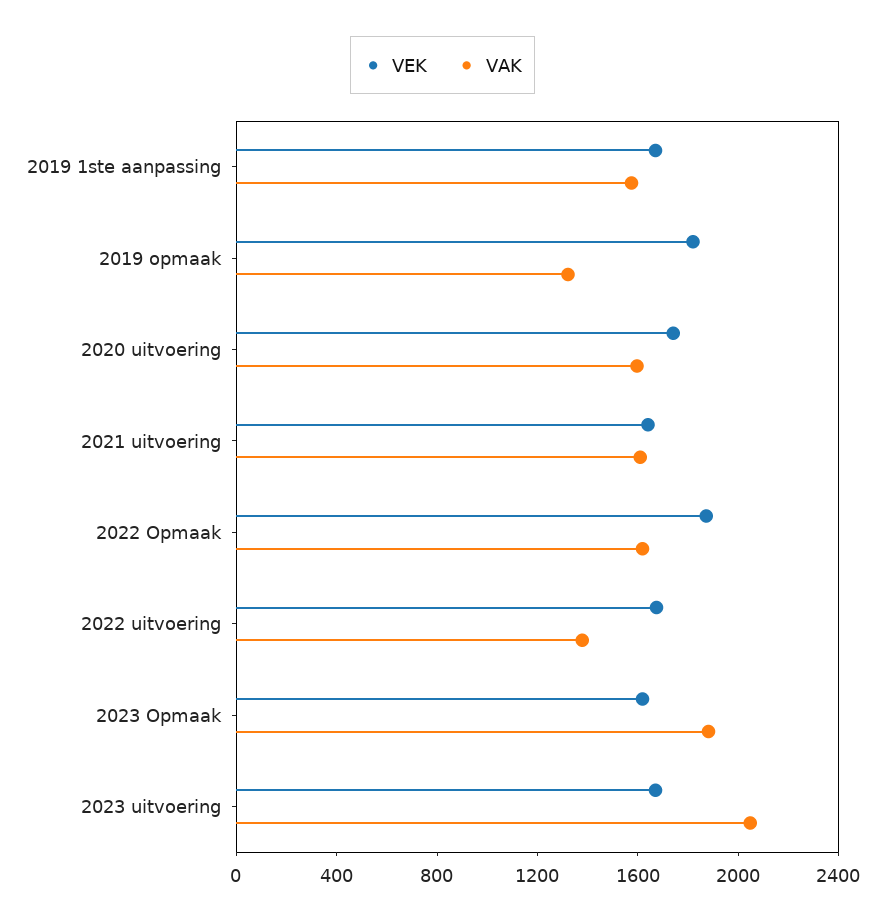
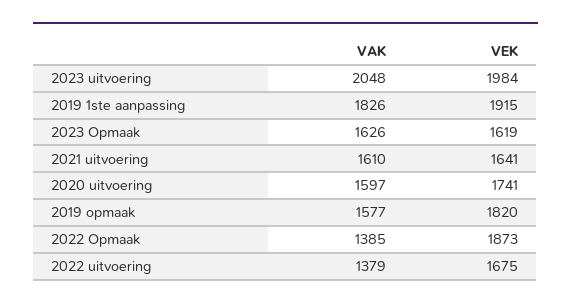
VEK, 2019 1ste aanpassing: 1700 -> 1915
VAK, 2019 1ste aanpassing: 1600 -> 1826
VAK, 2019 opmaak: 1300 -> 1577
VAK, 2022 Opmaak: 1600 -> 1385
VAK, 2023 Opmaak: 1900 -> 1626
VEK, 2023 uitvoering: 1700 -> 1984

